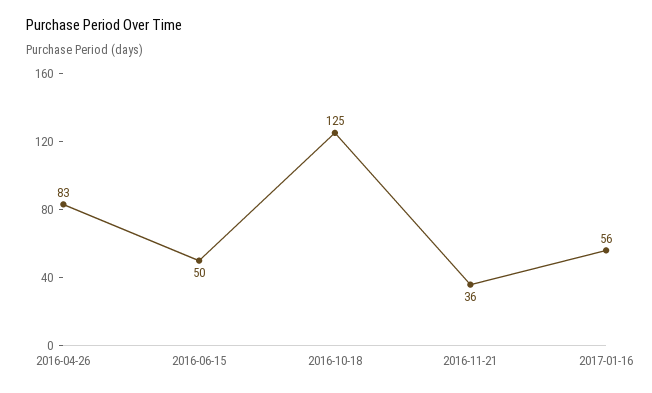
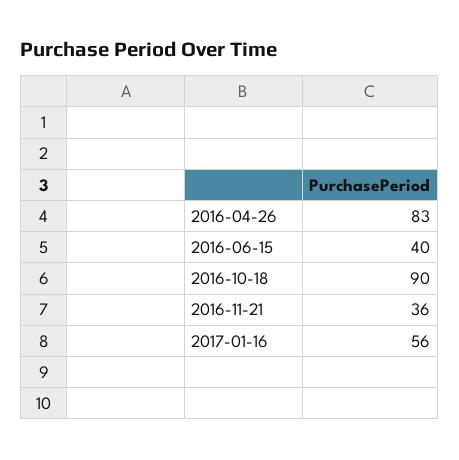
2016-06-15: 50 -> 40
2016-10-18: 125 -> 90

